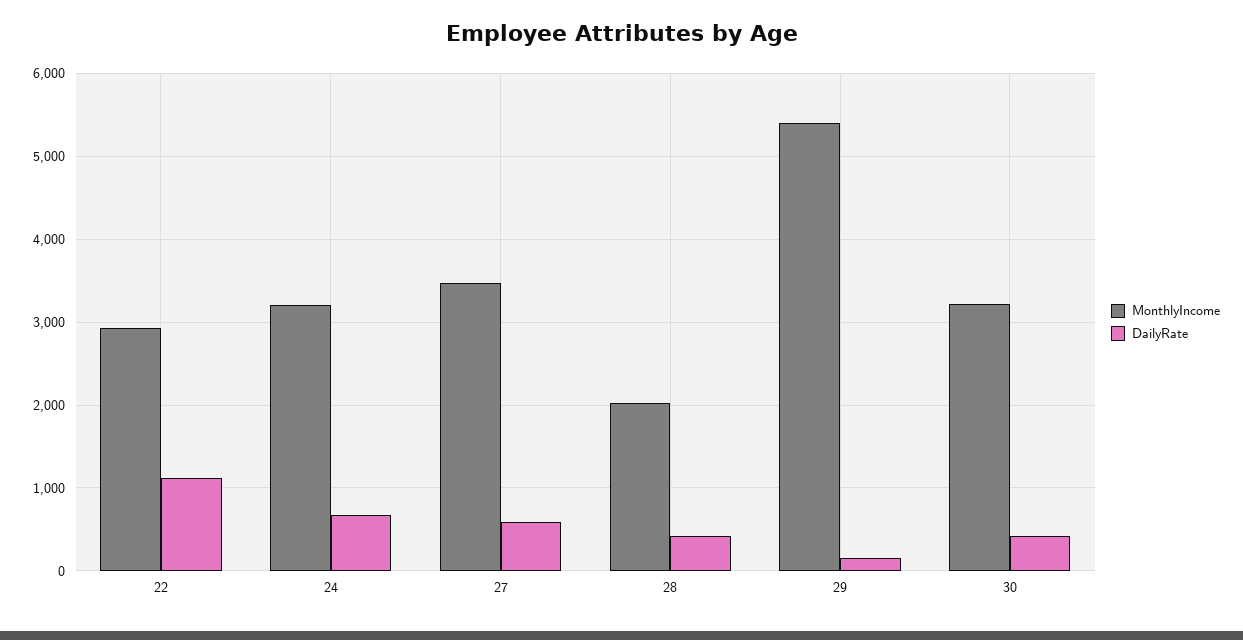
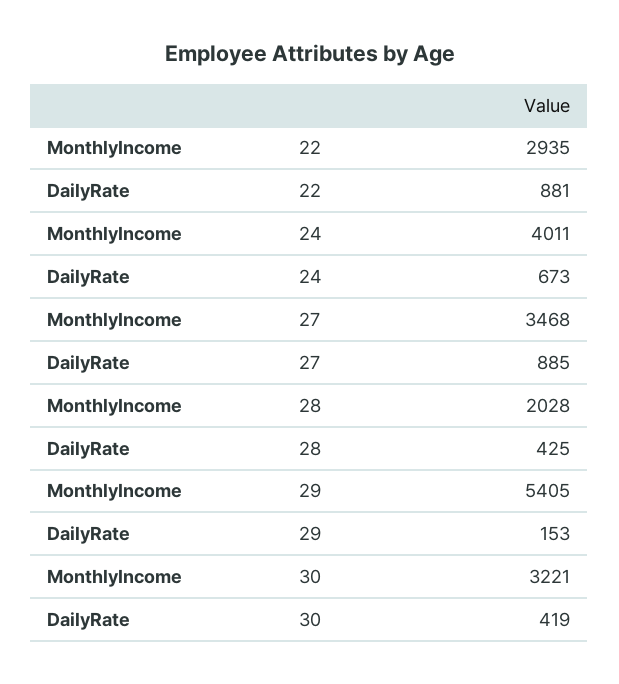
DailyRate, 22: 1100 -> 881
MonthlyIncome, 24: 3200 -> 4011
DailyRate, 27: 600 -> 885

